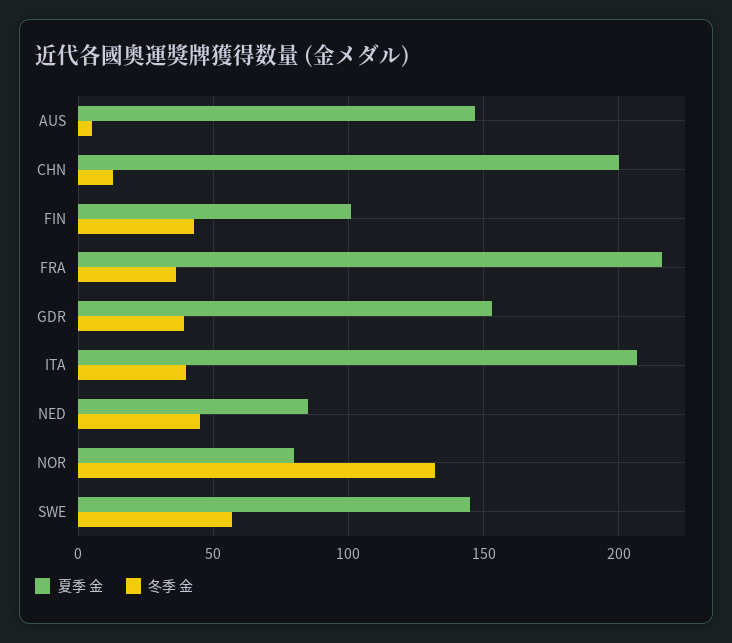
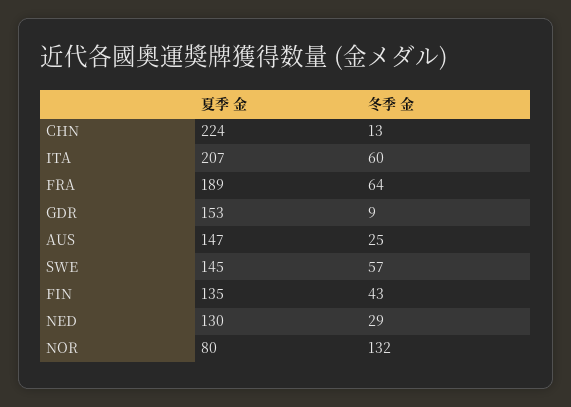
冬季 金, AUS: 5 -> 25
夏季 金, CHN: 200 -> 224
夏季 金, FIN: 100 -> 135
夏季 金, FRA: 215 -> 189
冬季 金, FRA: 35 -> 64
冬季 金, GDR: 40 -> 9
冬季 金, ITA: 40 -> 60
夏季 金, NED: 85 -> 130
冬季 金, NED: 45 -> 29

